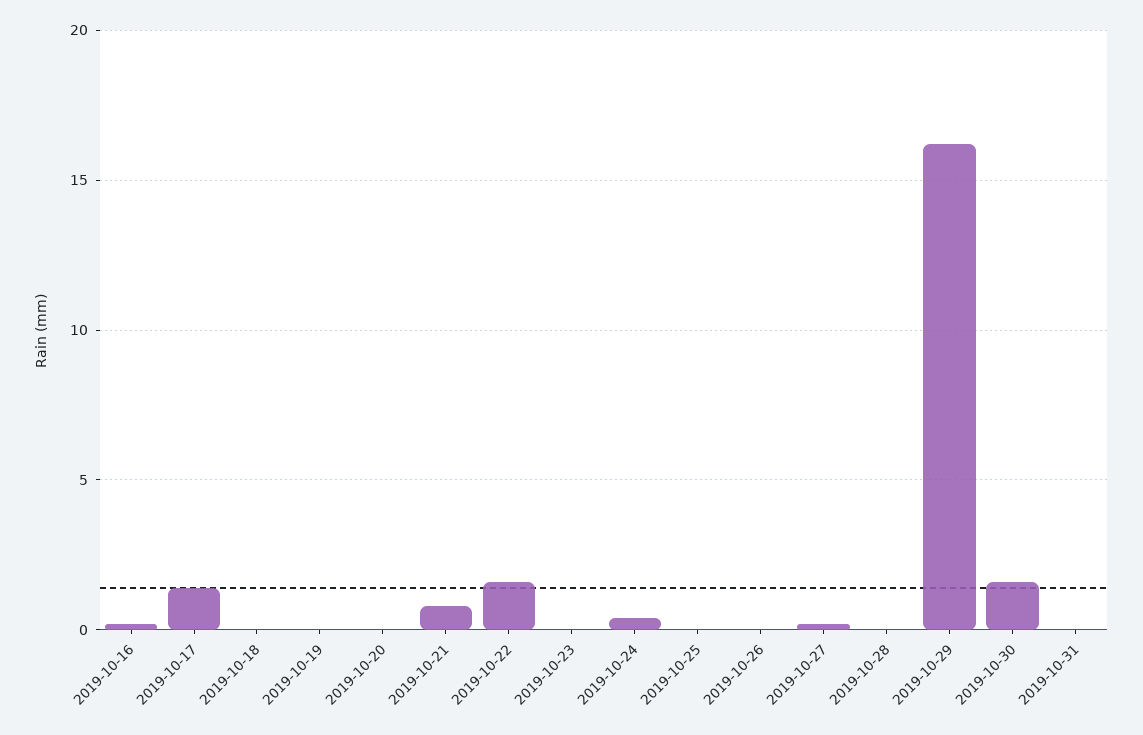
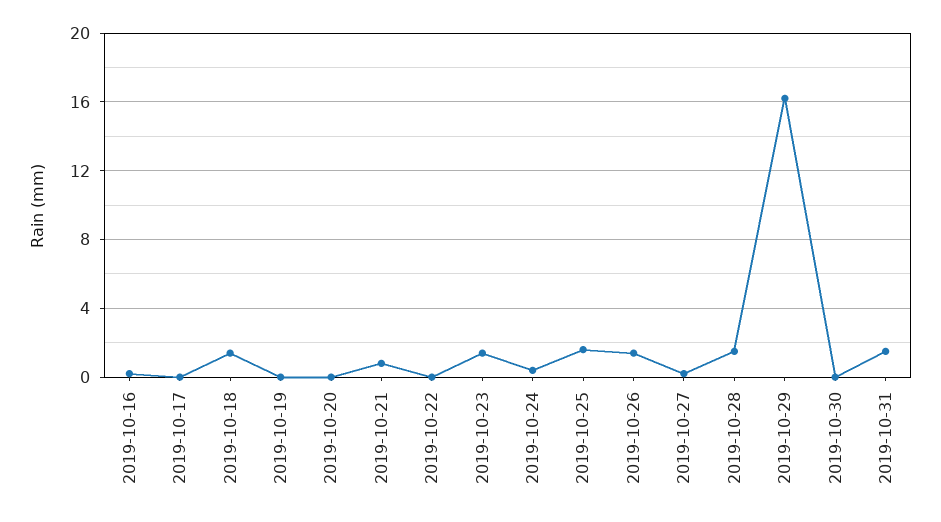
2019-10-17: 1.5 -> 0
2019-10-18: 0 -> 1.5
2019-10-22: 1.5 -> 0
2019-10-23: 0 -> 1.5
2019-10-25: 0 -> 1.5
2019-10-26: 0 -> 1.5
2019-10-28: 0 -> 1.5
2019-10-30: 1.5 -> 0
2019-10-31: 0 -> 1.5

